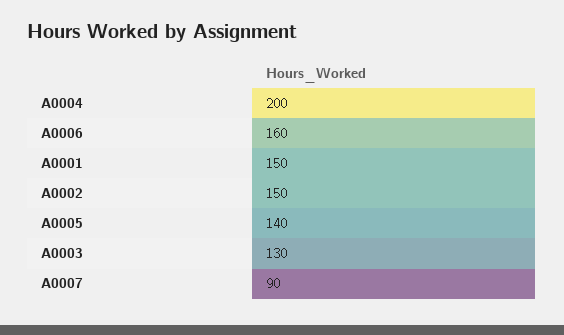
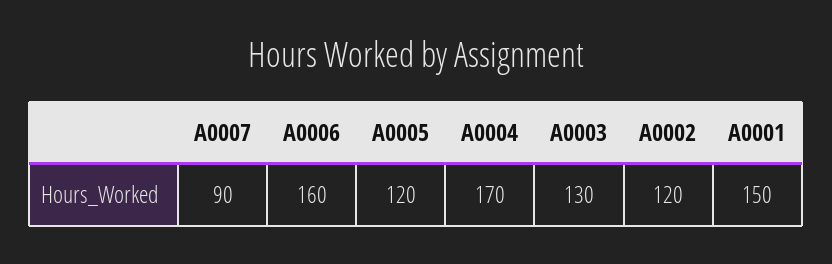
A0004: 200 -> 170
A0002: 150 -> 120
A0005: 140 -> 120

